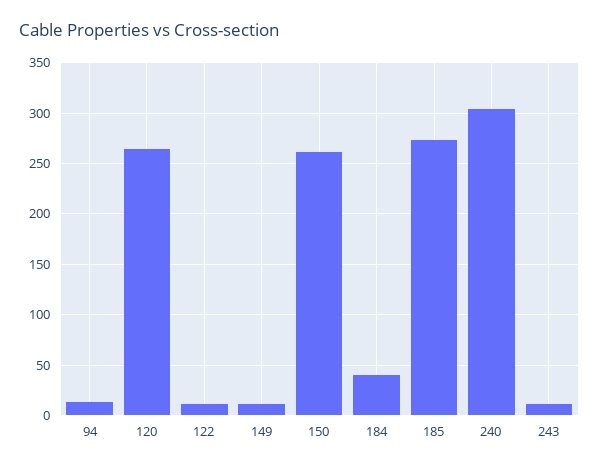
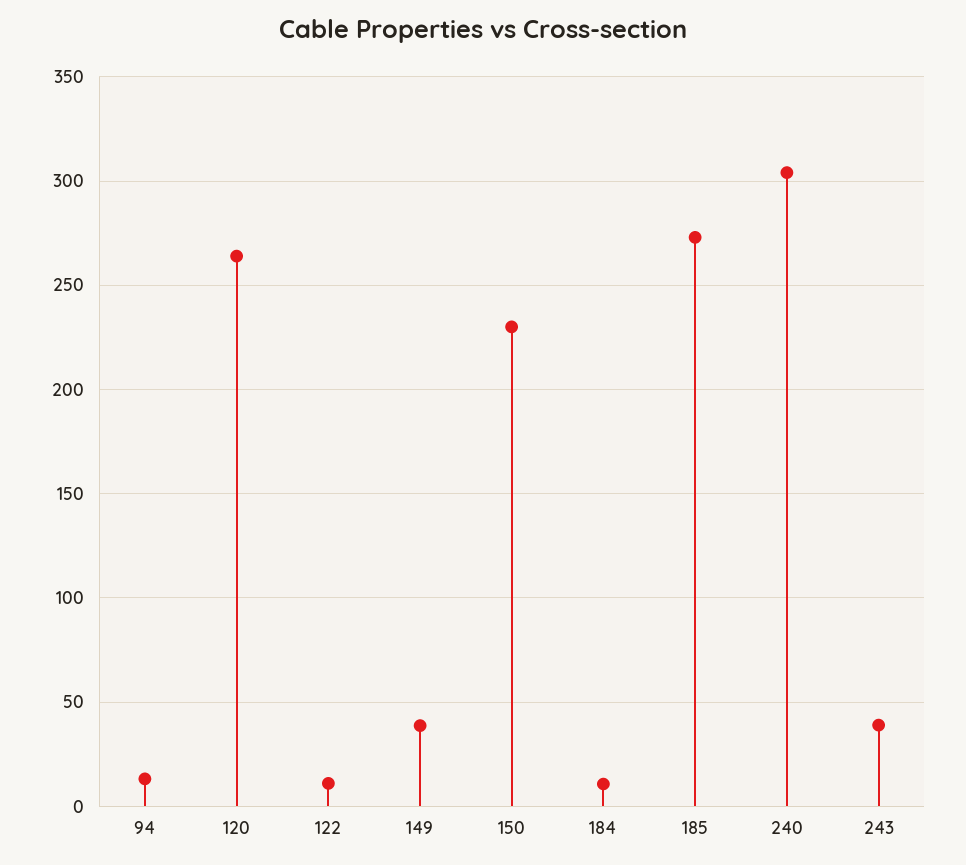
149: 10 -> 40
150: 260 -> 230
184: 40 -> 10
243: 10 -> 40

